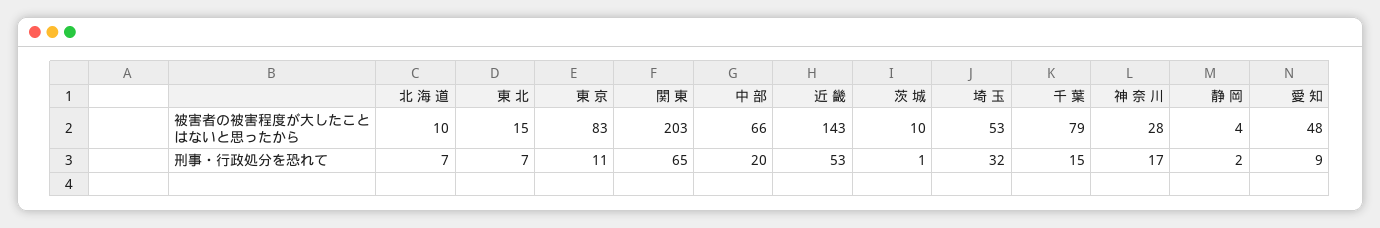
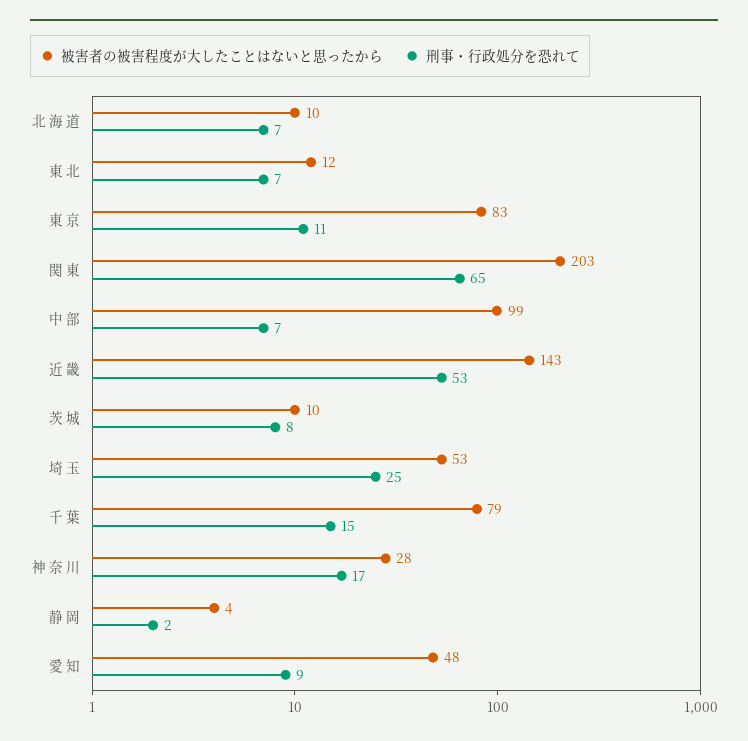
被害者の被害程度が大したことはないと思ったから, 東 北: 15 -> 12
被害者の被害程度が大したことはないと思ったから, 中 部: 66 -> 99
刑事・行政処分を恐れて, 中 部: 20 -> 7
刑事・行政処分を恐れて, 茨 城: 1 -> 8
刑事・行政処分を恐れて, 埼 玉: 32 -> 25

